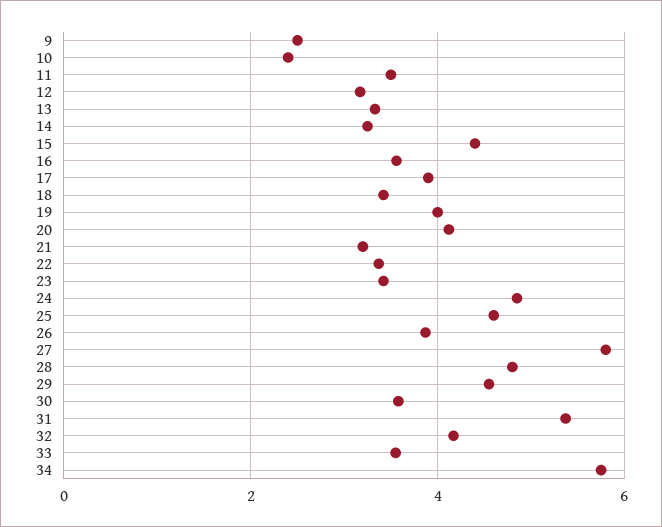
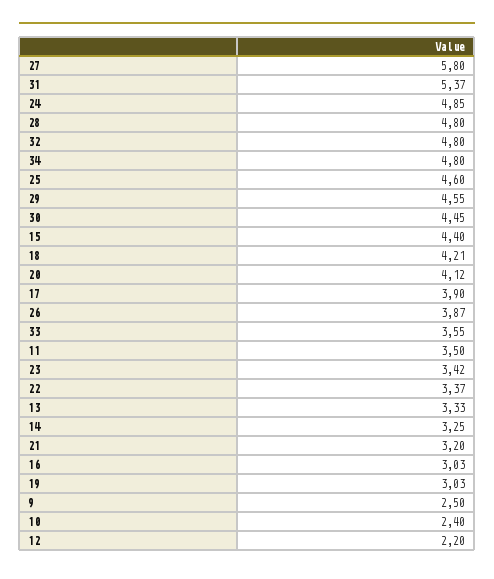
12: 3.2 -> 2.2
16: 3.6 -> 3.03
18: 3.4 -> 4.21
19: 4 -> 3.03
30: 3.6 -> 4.45
32: 4.2 -> 4.8
34: 5.8 -> 4.8

